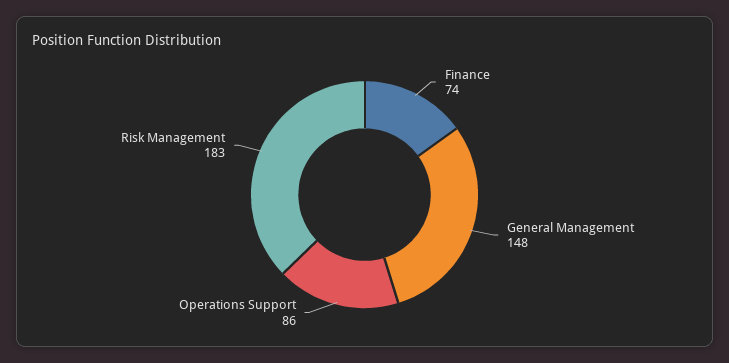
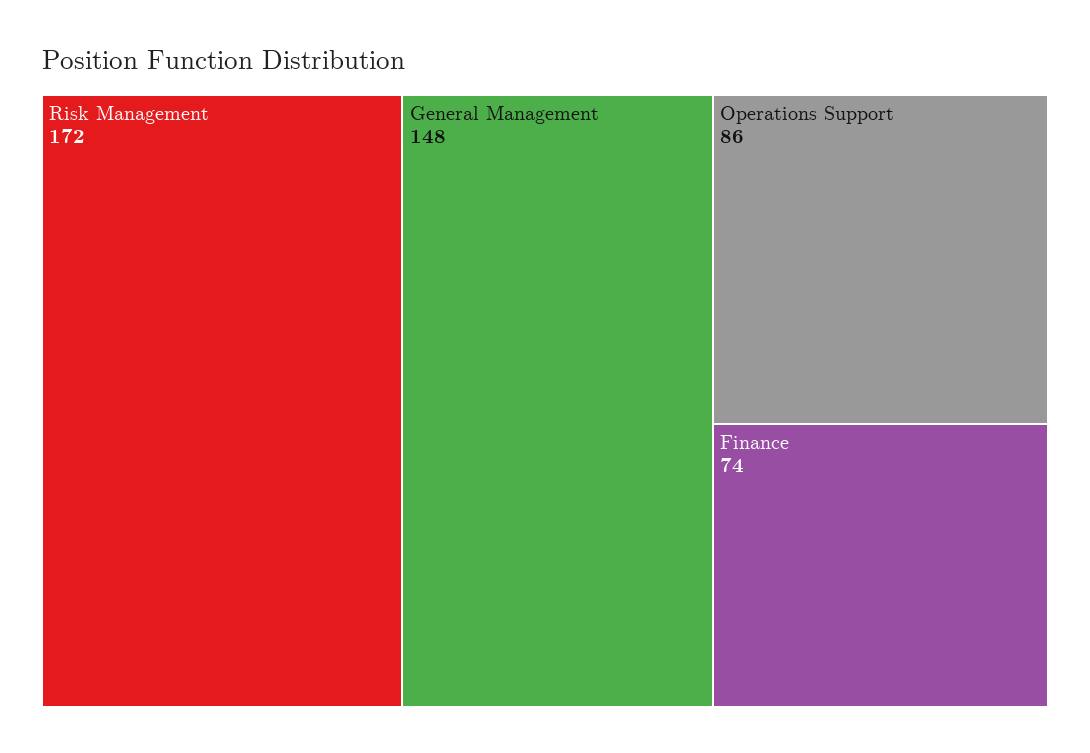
Risk Management: 183 -> 172

